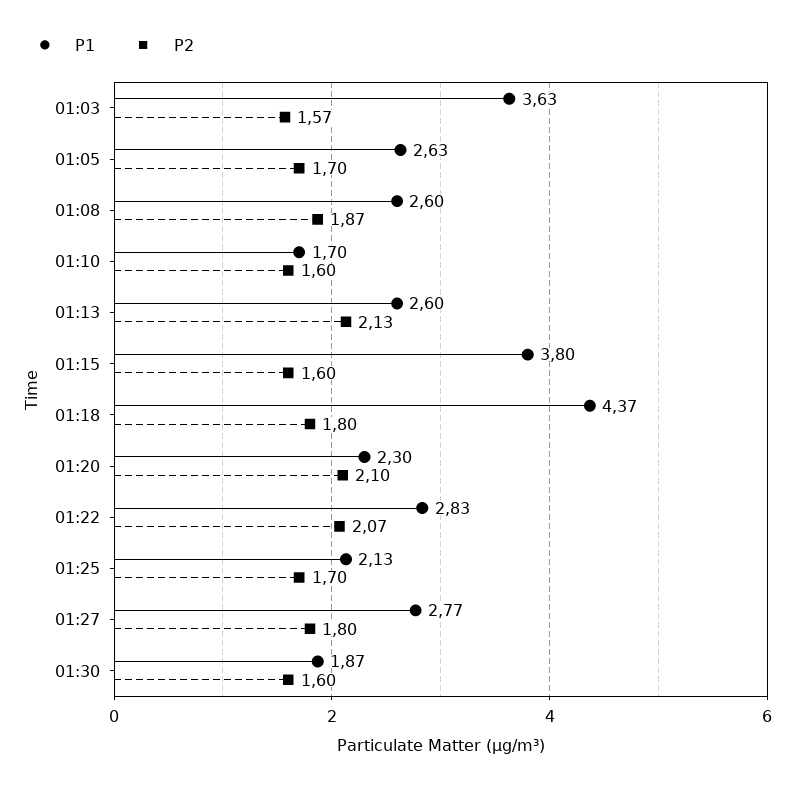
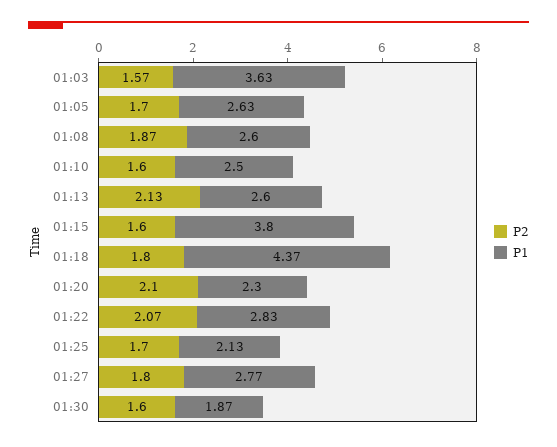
P1, 01:10: 1.7 -> 2.5

